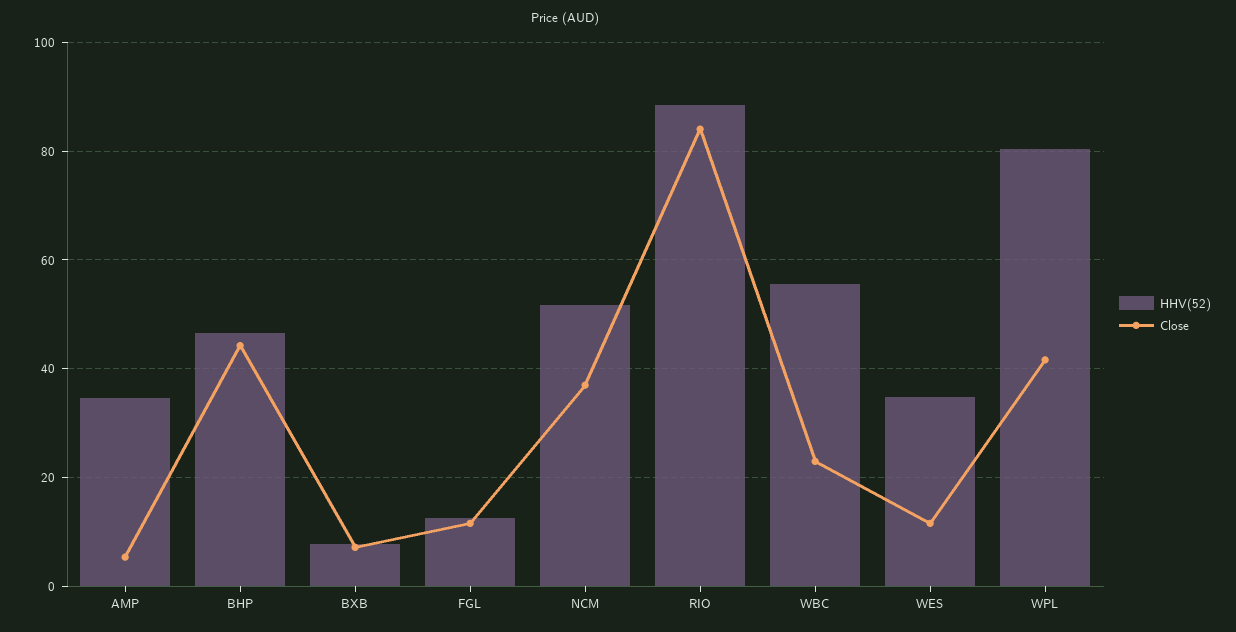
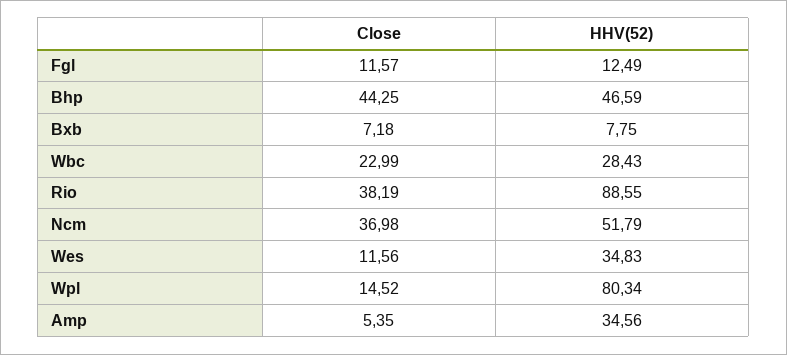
Close, RIO: 84 -> 38.19
HHV(52), WBC: 56 -> 28.43
Close, WPL: 42 -> 14.52

